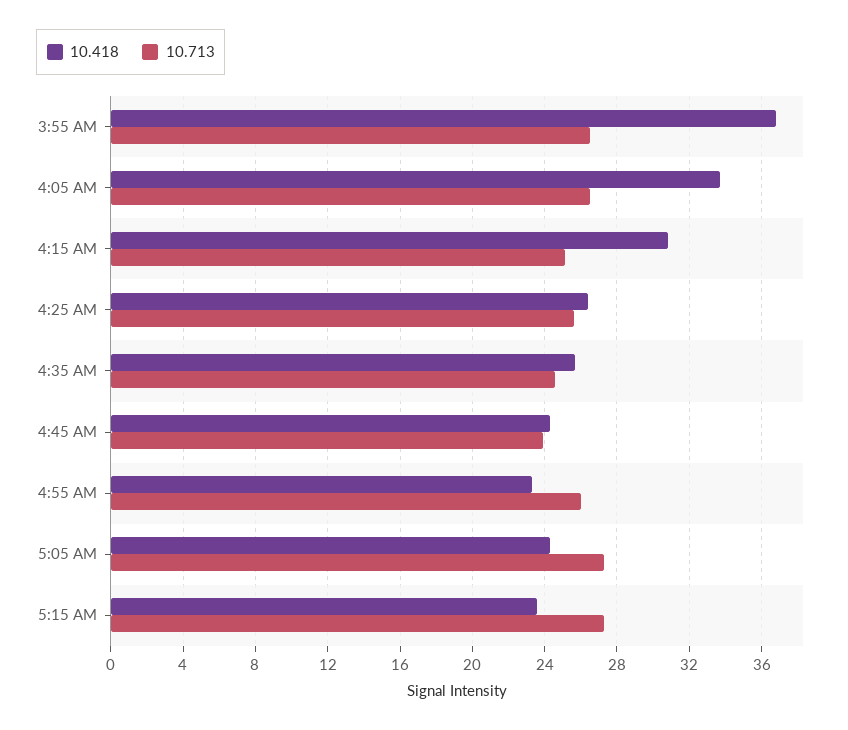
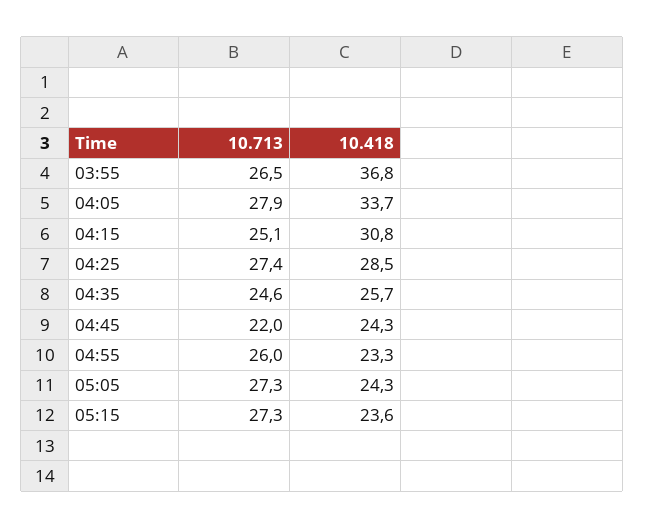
10.713, 4:05 AM: 26.5 -> 27.9
10.418, 4:25 AM: 26.5 -> 28.5
10.713, 4:25 AM: 25.5 -> 27.4
10.713, 4:45 AM: 24 -> 22

